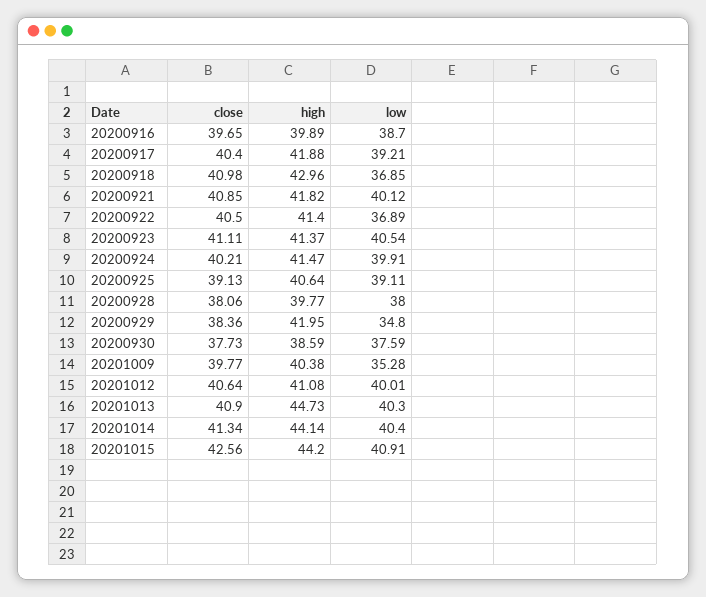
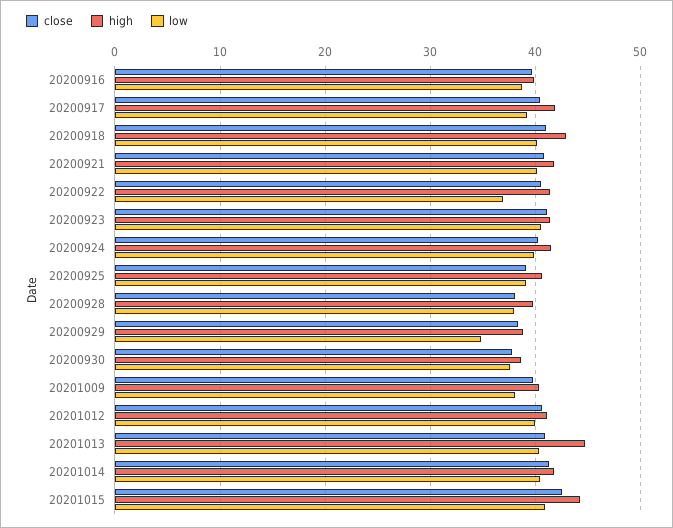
low, 20200918: 36.85 -> 40
high, 20200929: 41.95 -> 39
low, 20201009: 35.28 -> 38
high, 20201014: 44.14 -> 42

